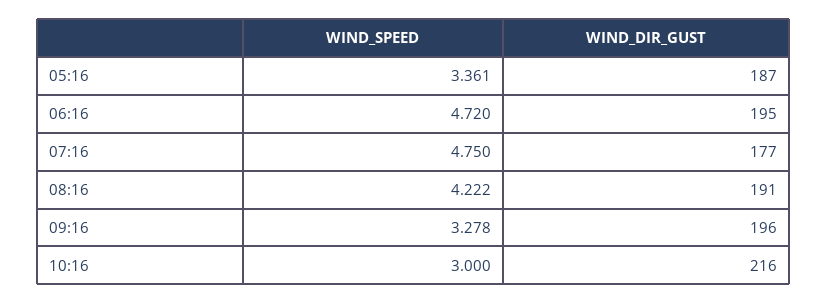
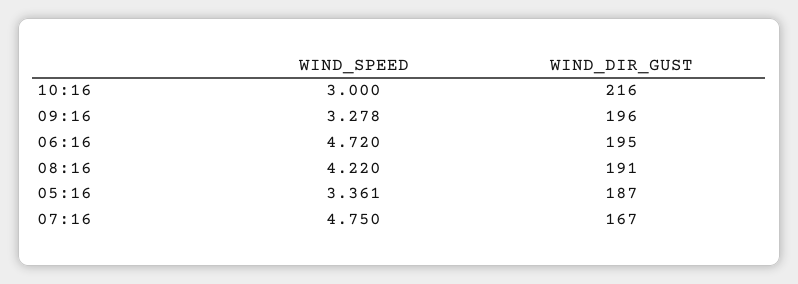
WIND_DIR_GUST, 07:16: 177 -> 167
WIND_SPEED, 08:16: 4.222 -> 4.22

